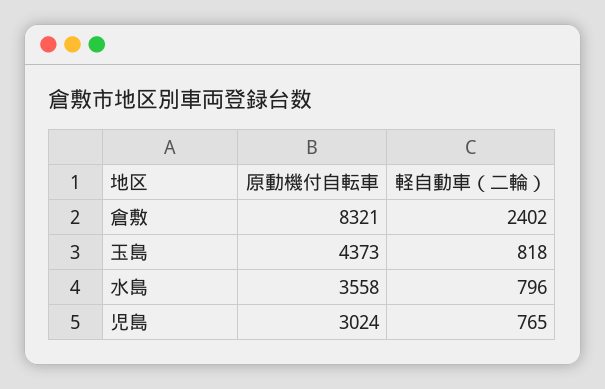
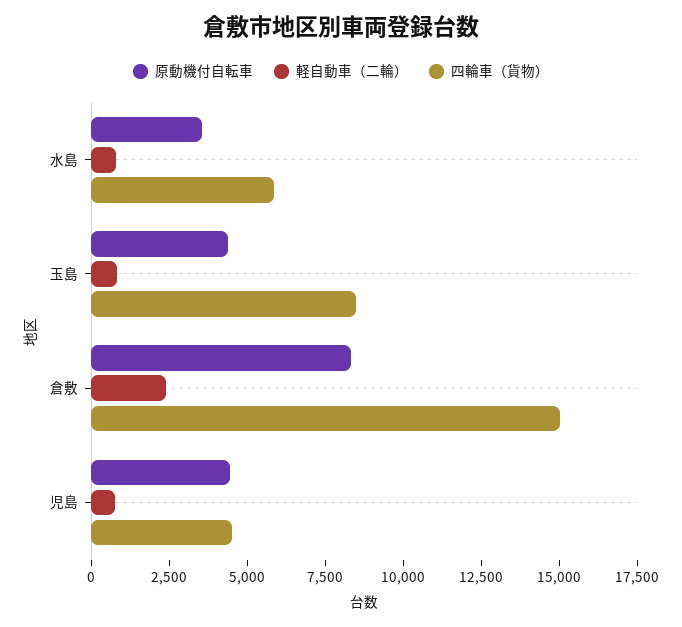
原動機付自転車, 児島: 3024 -> 4500
四輪車（貨物）, 水島: none -> 6000
四輪車（貨物）, 玉島: none -> 8500
四輪車（貨物）, 倉敷: none -> 15000
四輪車（貨物）, 児島: none -> 4500

